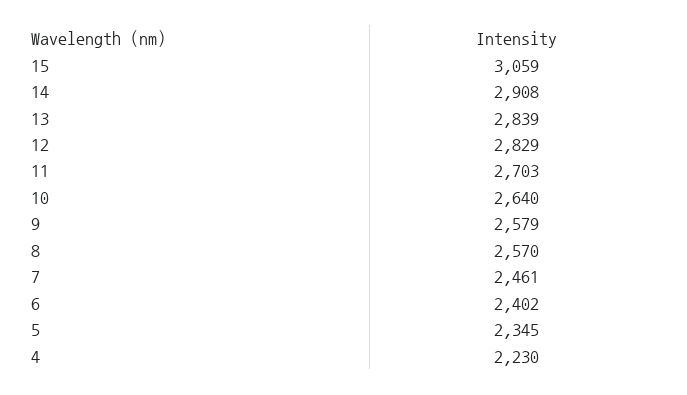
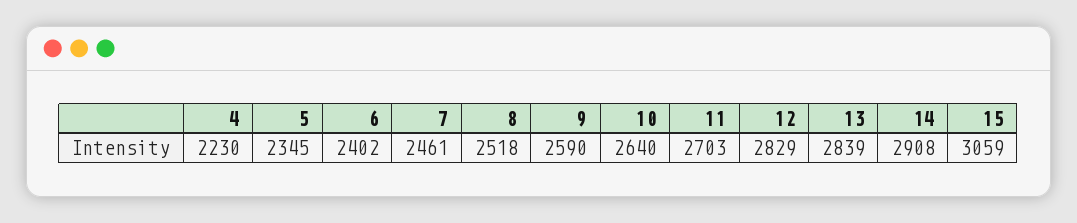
9: 2579 -> 2590
8: 2570 -> 2518

